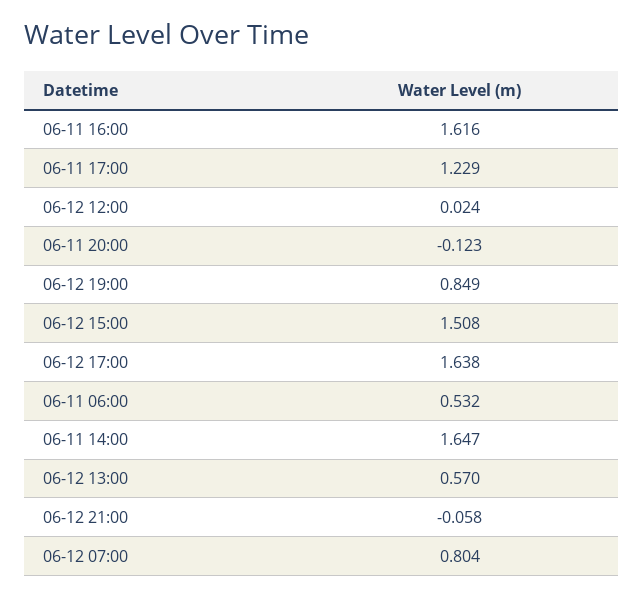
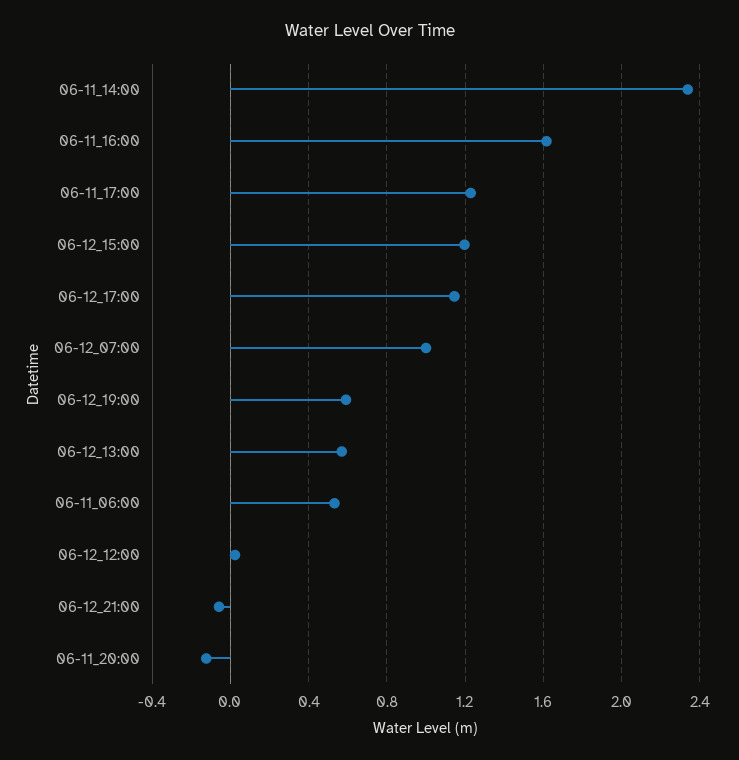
06-12 19:00: 0.849 -> 0.6
06-12 15:00: 1.508 -> 1.2
06-12 17:00: 1.638 -> 1.15
06-11 14:00: 1.647 -> 2.35
06-12 07:00: 0.804 -> 1

